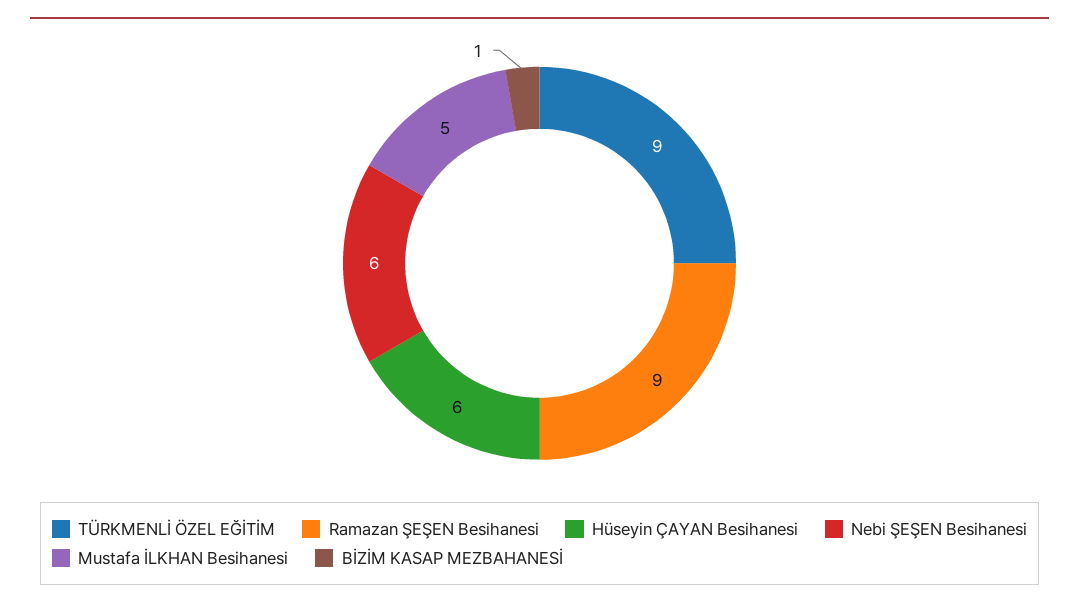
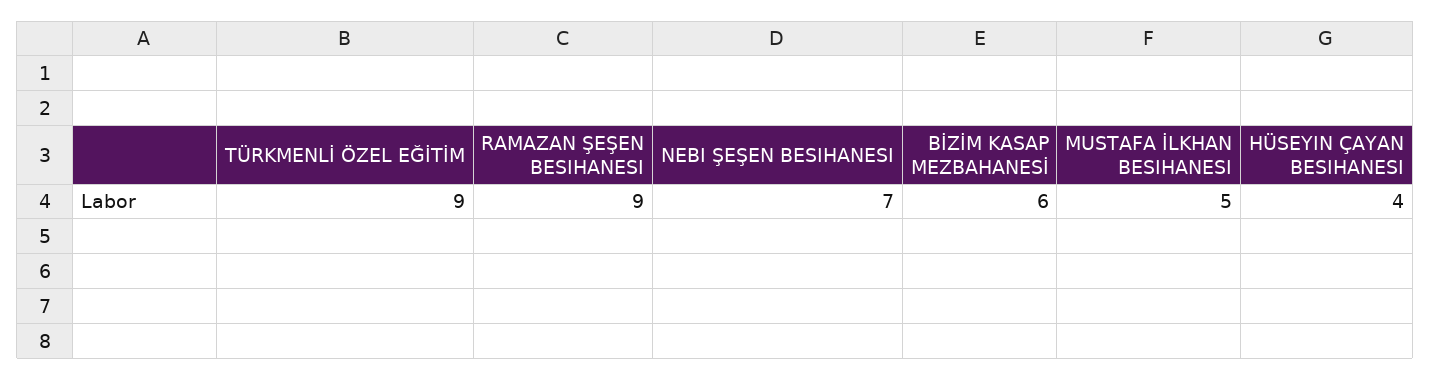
Hüseyin ÇAYAN Besihanesi: 6 -> 4
Nebi ŞEŞEN Besihanesi: 6 -> 7
BİZİM KASAP MEZBAHANESİ: 1 -> 6

